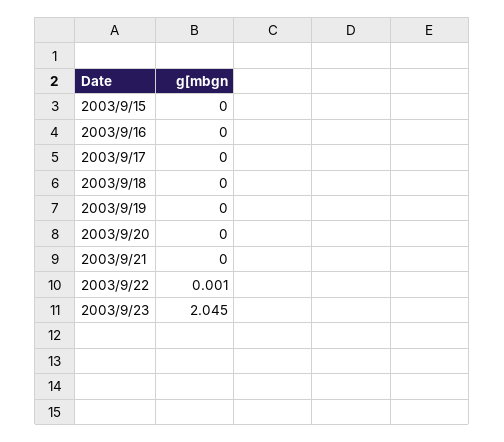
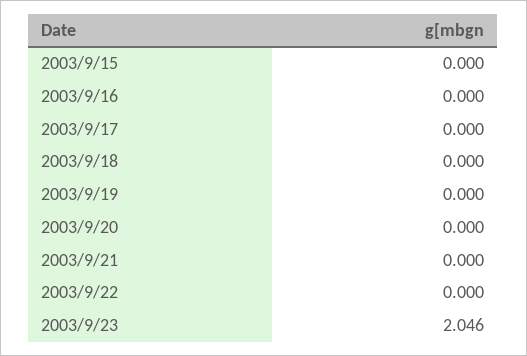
2003/9/22: 0.001 -> 0
2003/9/23: 2.045 -> 2.046

